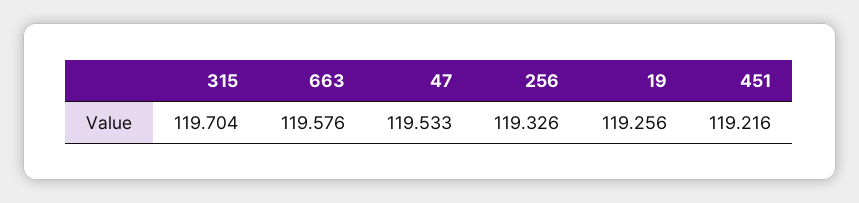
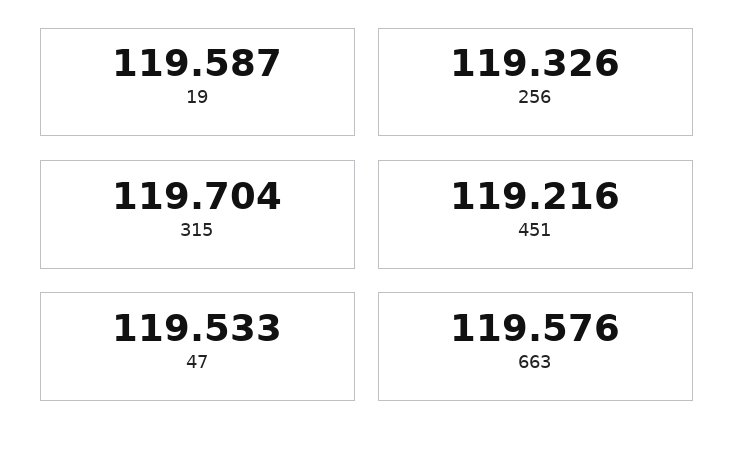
19: 119.256 -> 119.587

